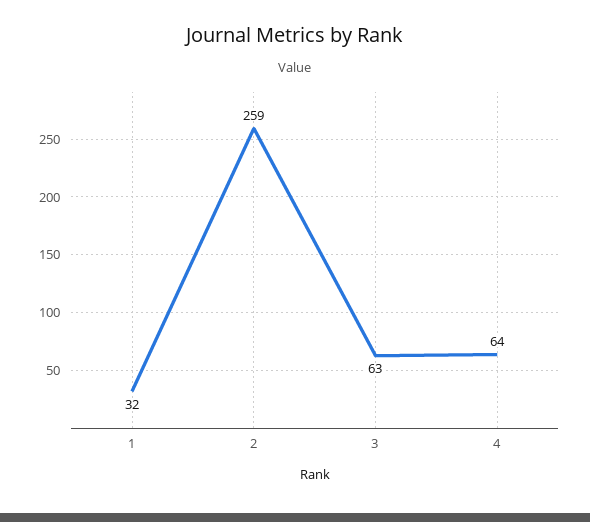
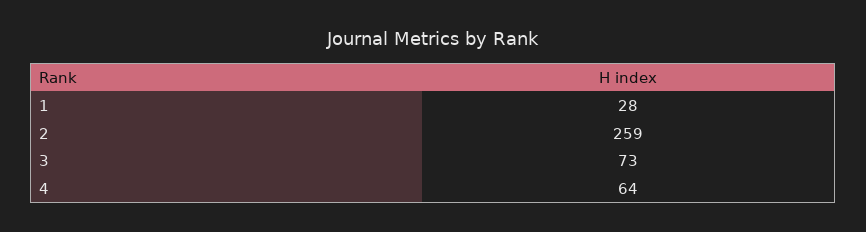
1: 32 -> 28
3: 63 -> 73

